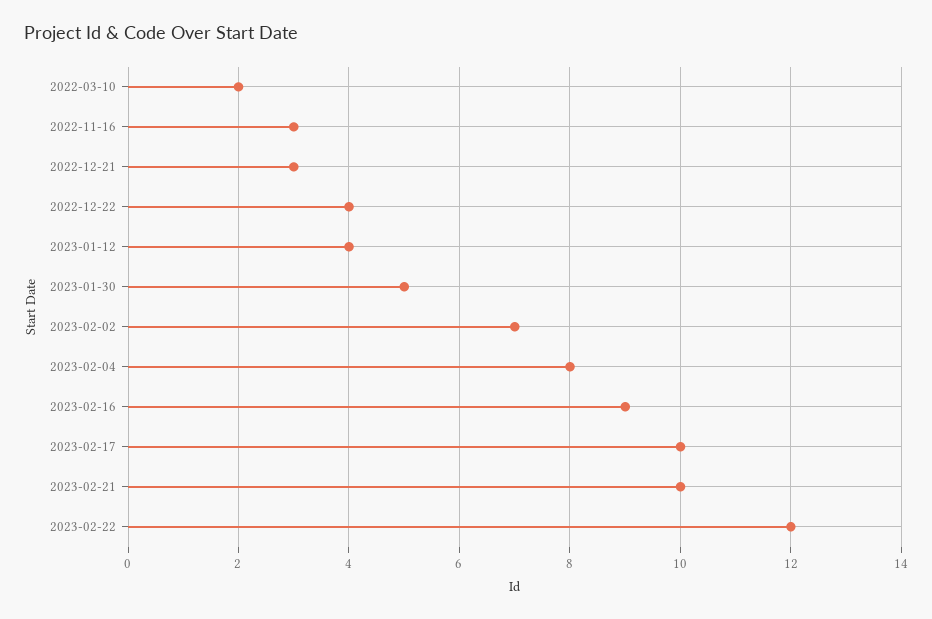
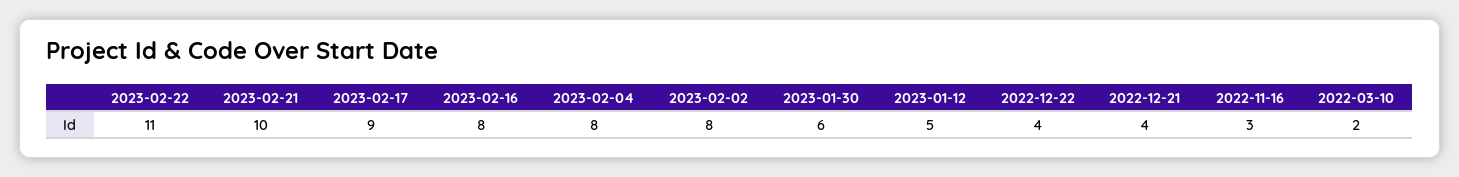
2022-12-21: 3 -> 4
2023-01-12: 4 -> 5
2023-01-30: 5 -> 6
2023-02-02: 7 -> 8
2023-02-16: 9 -> 8
2023-02-17: 10 -> 9
2023-02-22: 12 -> 11

